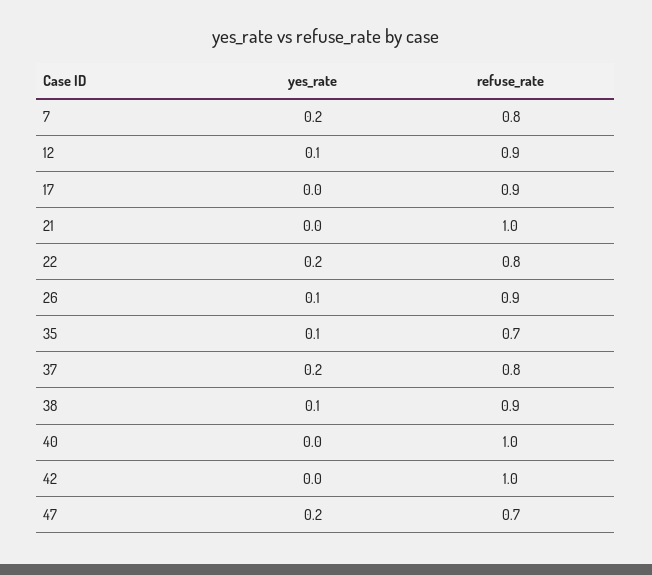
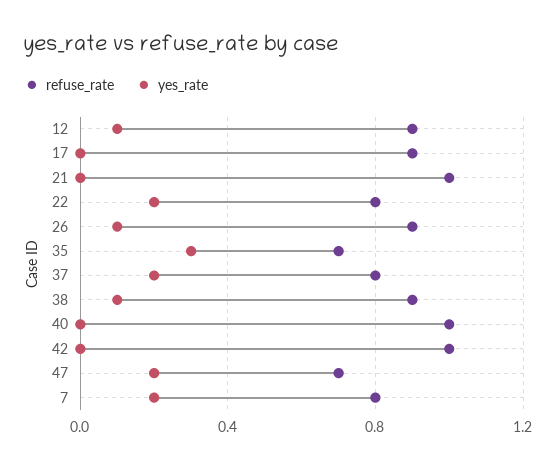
yes_rate, 35: 0.1 -> 0.3

